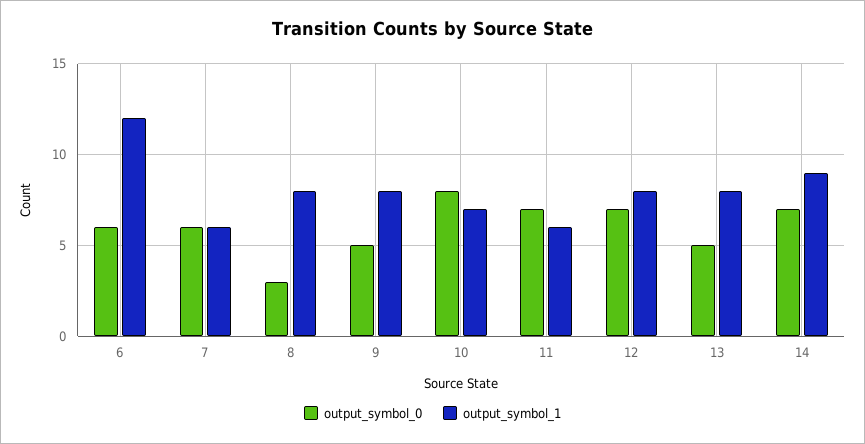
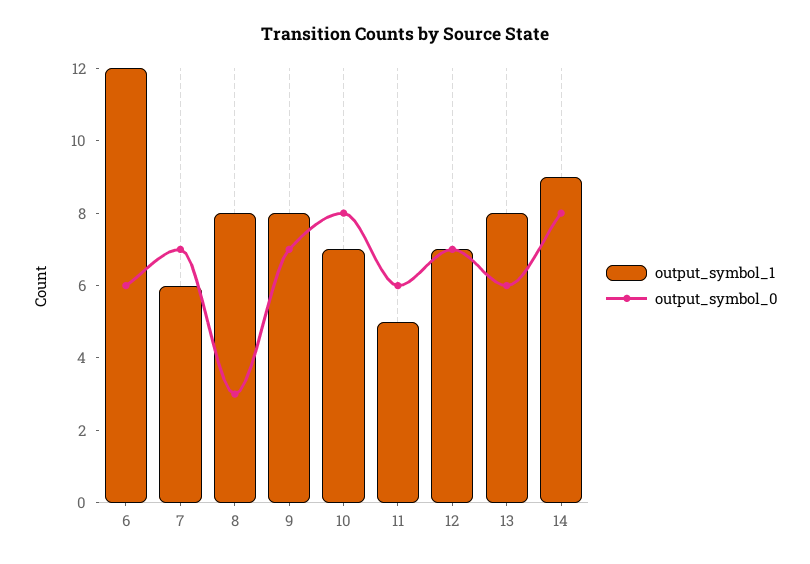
output_symbol_0, 7: 6 -> 7
output_symbol_0, 9: 5 -> 7
output_symbol_0, 11: 7 -> 6
output_symbol_1, 11: 6 -> 5
output_symbol_1, 12: 8 -> 7
output_symbol_0, 13: 5 -> 6
output_symbol_0, 14: 7 -> 8

